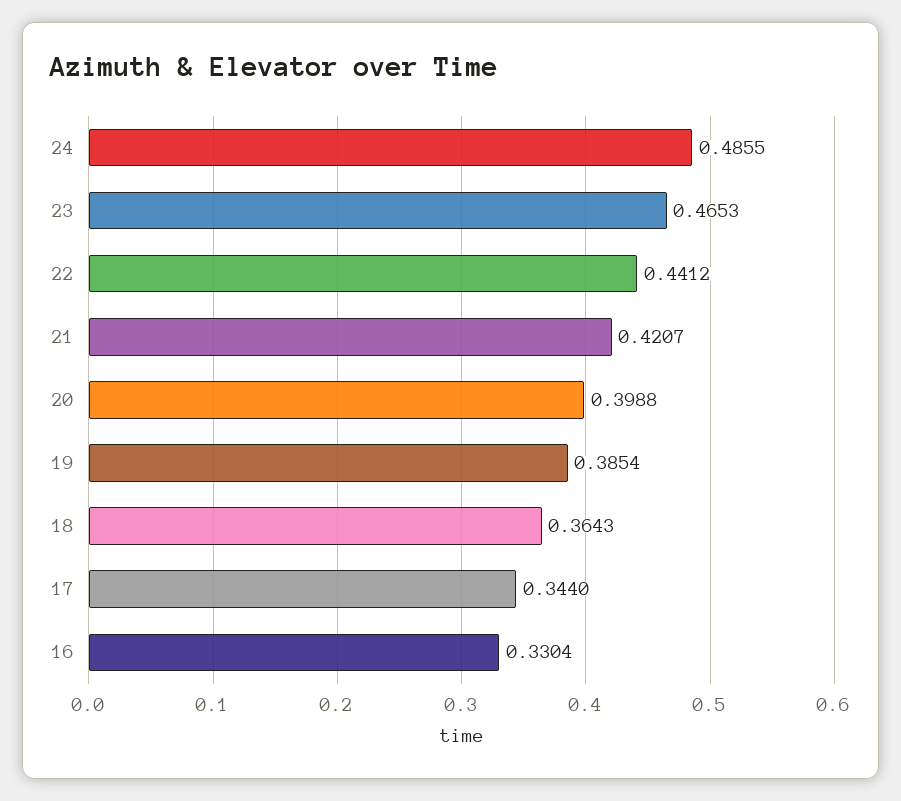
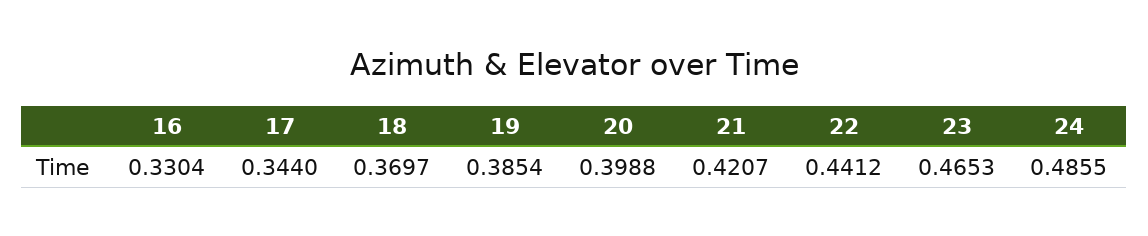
18: 0.3643 -> 0.3697

